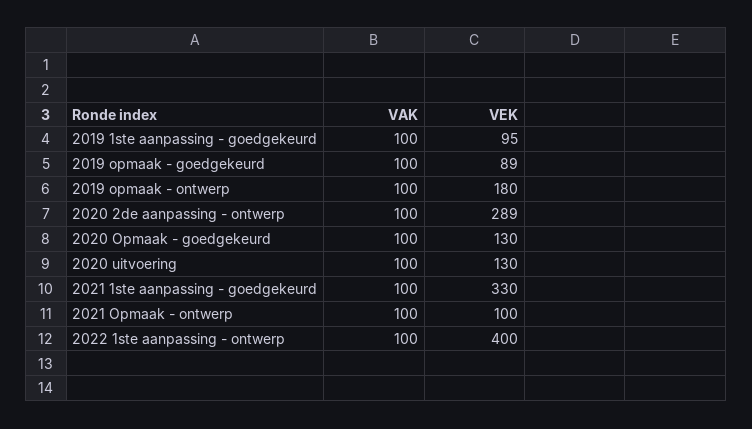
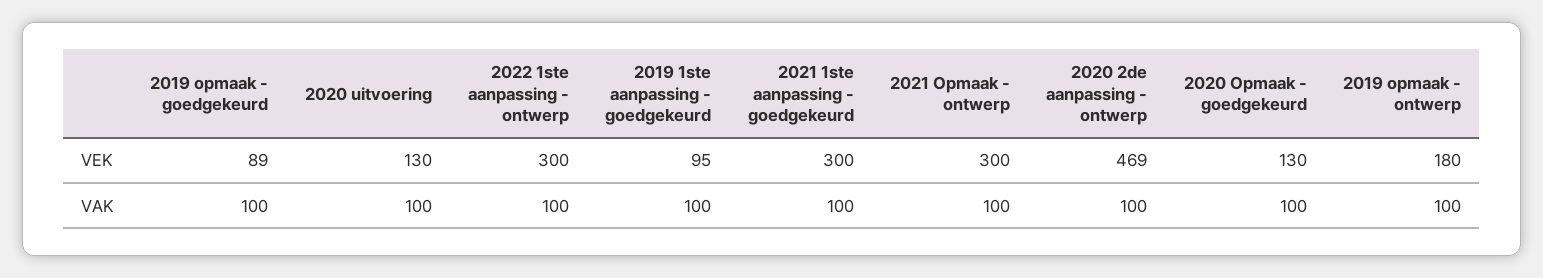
VEK, 2020 2de aanpassing - ontwerp: 289 -> 469
VEK, 2021 1ste aanpassing - goedgekeurd: 330 -> 300
VEK, 2021 Opmaak - ontwerp: 100 -> 300
VEK, 2022 1ste aanpassing - ontwerp: 400 -> 300

